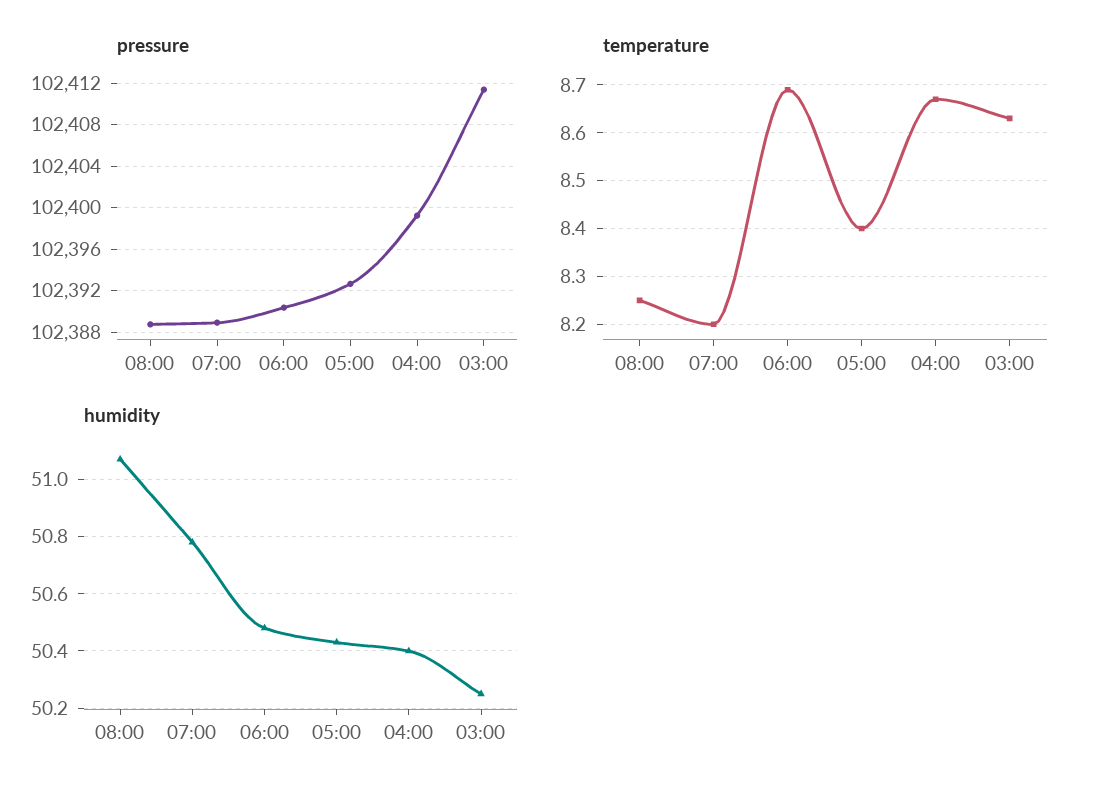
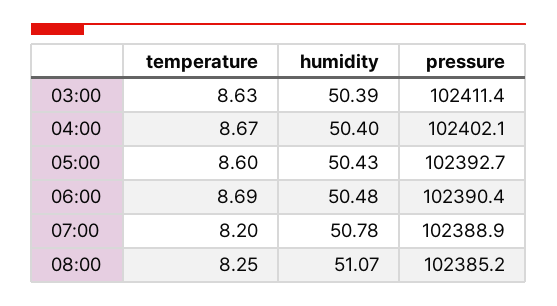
pressure, 08:00: 102389 -> 102385.2
pressure, 04:00: 102399 -> 102402.1
temperature, 05:00: 8.4 -> 8.6
humidity, 03:00: 50.25 -> 50.39

